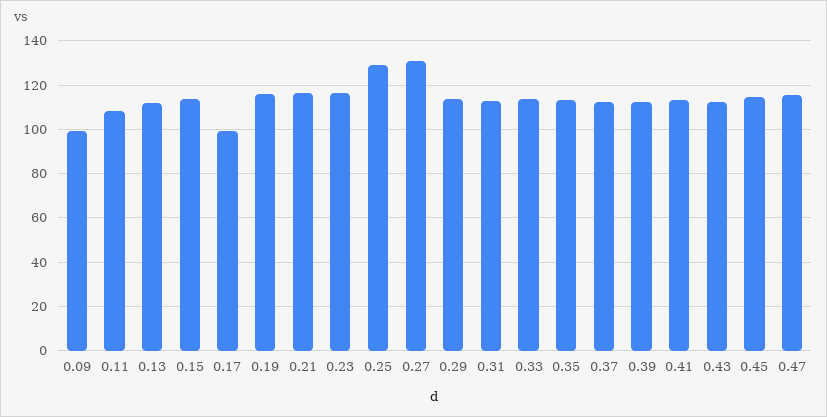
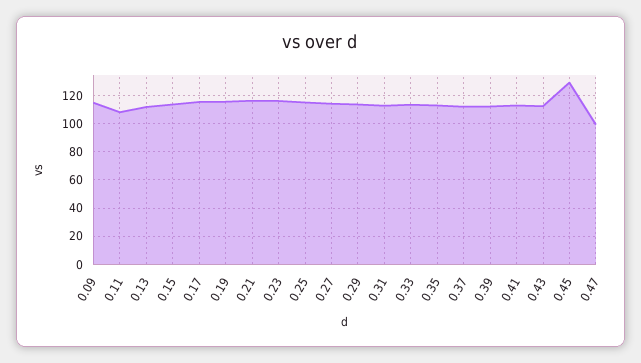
0.09: 100 -> 115
0.17: 100 -> 115
0.25: 130 -> 115
0.27: 130 -> 115
0.45: 115 -> 130
0.47: 115 -> 100

